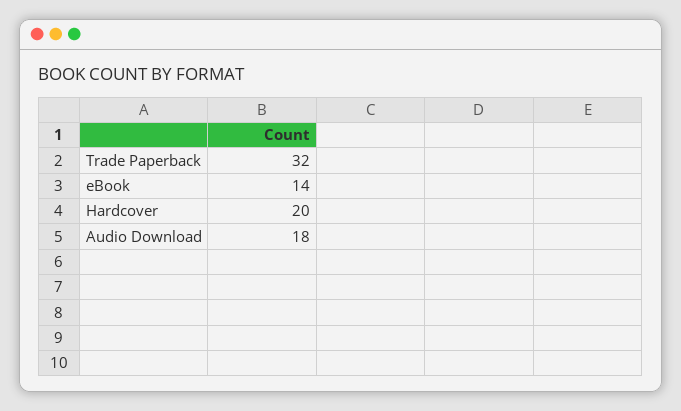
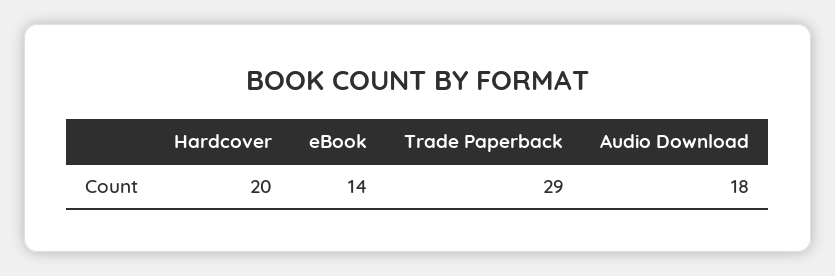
Trade Paperback: 32 -> 29

